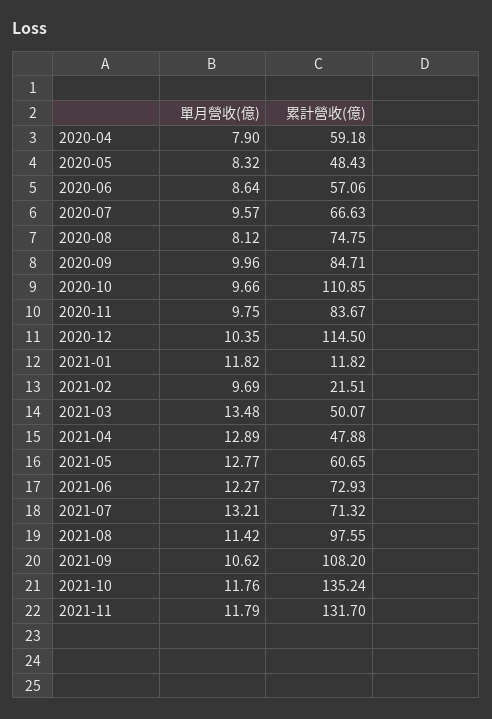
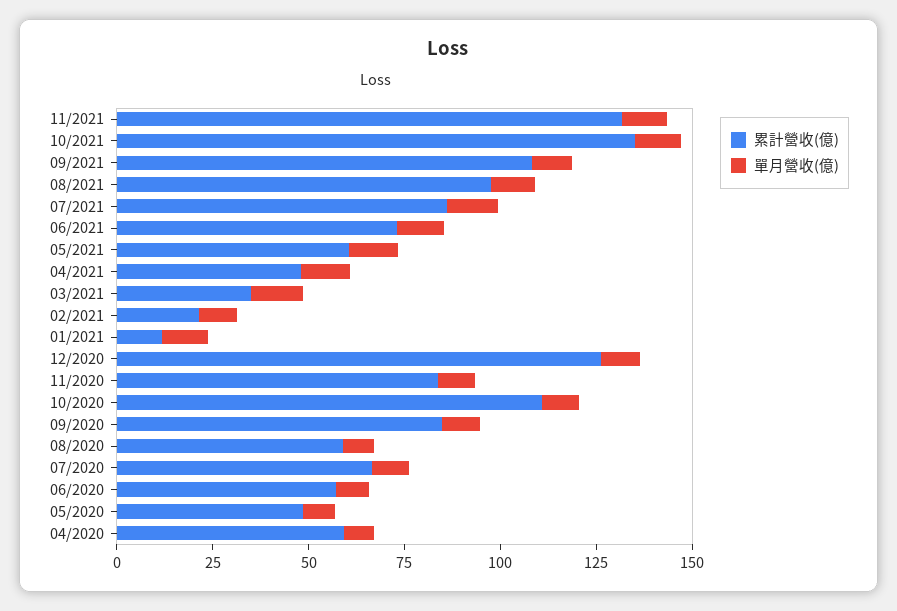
累計營收(億), 2020-08: 74.75 -> 60
累計營收(億), 2020-12: 114.5 -> 125
累計營收(億), 2021-03: 50.07 -> 35
累計營收(億), 2021-07: 71.32 -> 85

